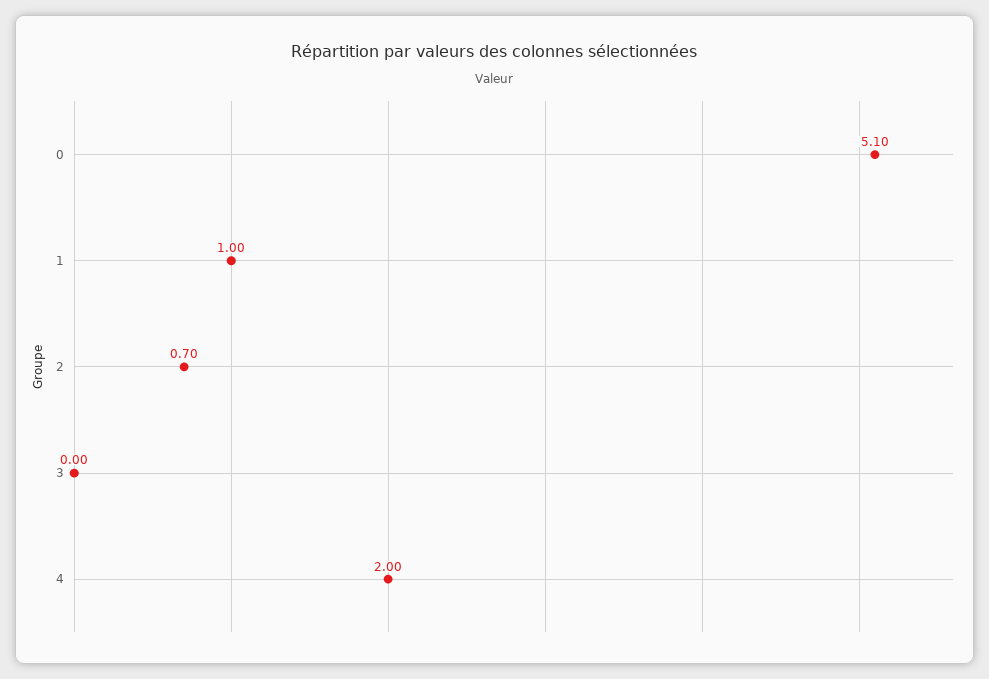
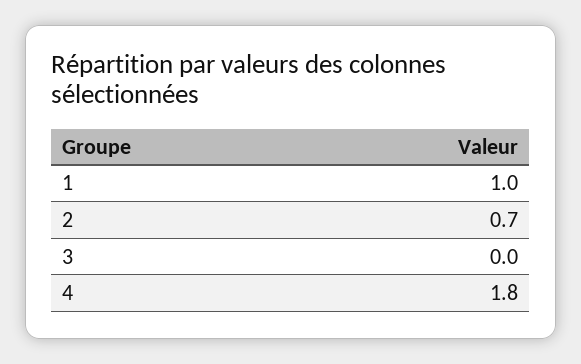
0: 5.1 -> none
4: 2 -> 1.8

